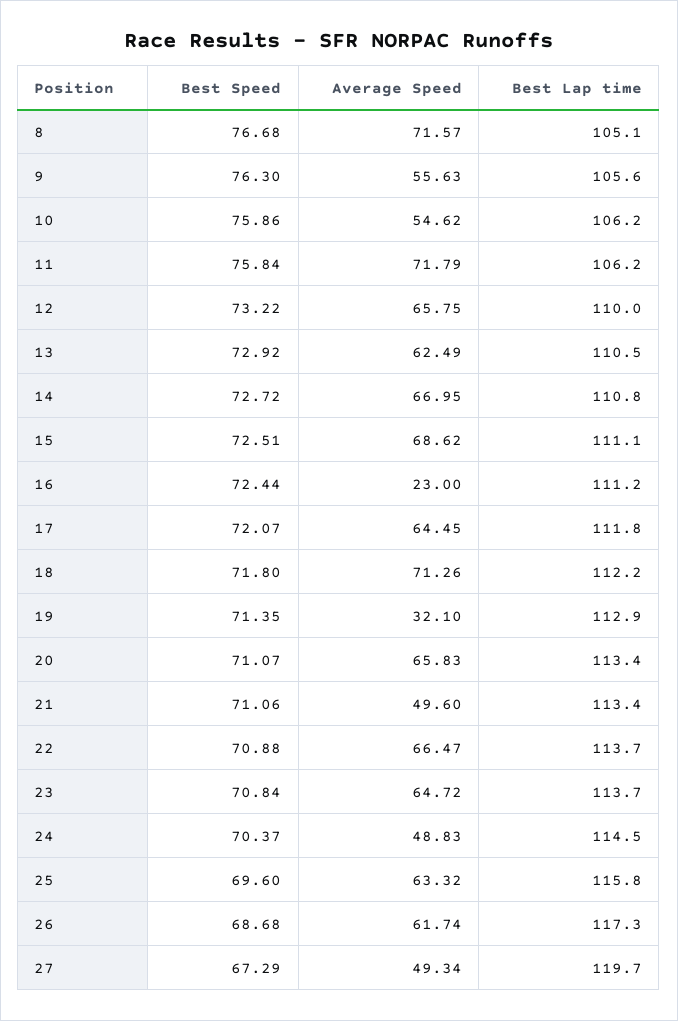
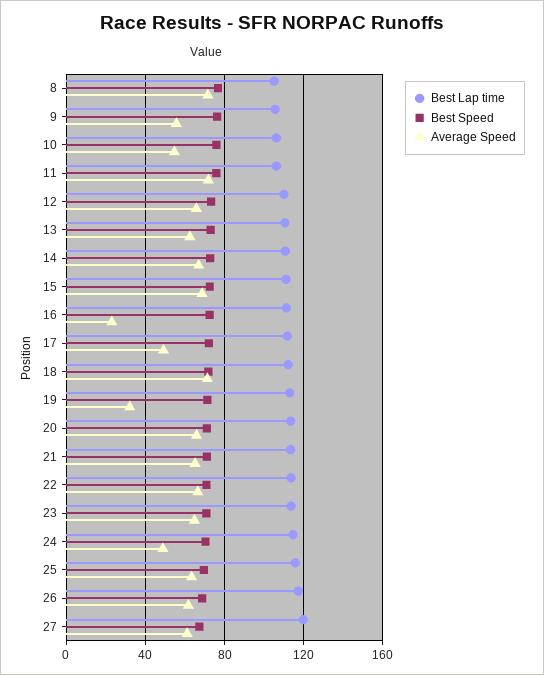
Average Speed, 17: 64.45 -> 50
Average Speed, 21: 49.6 -> 65
Average Speed, 27: 49.34 -> 60

